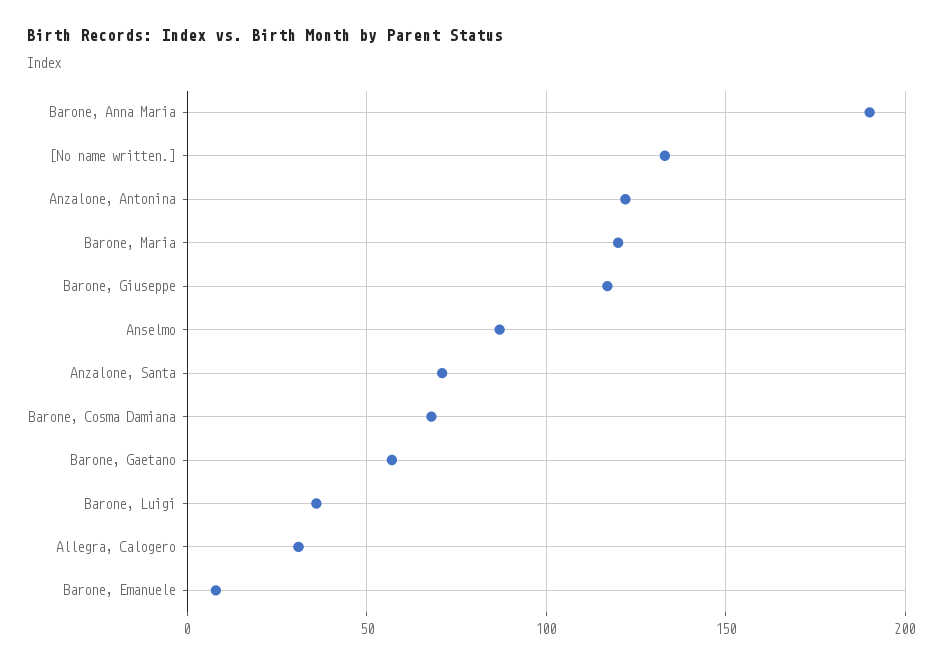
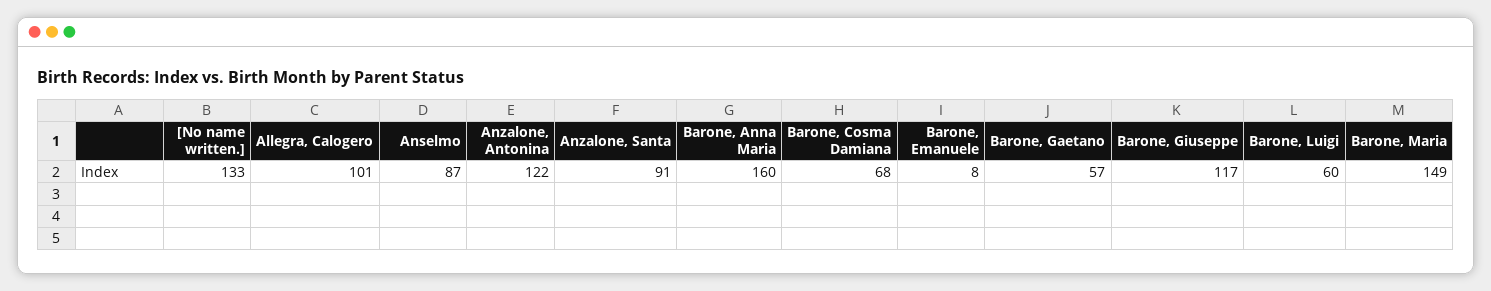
Barone, Anna Maria: 190 -> 160
Barone, Maria: 120 -> 149
Anzalone, Santa: 70 -> 91
Barone, Luigi: 35 -> 60
Allegra, Calogero: 30 -> 101

